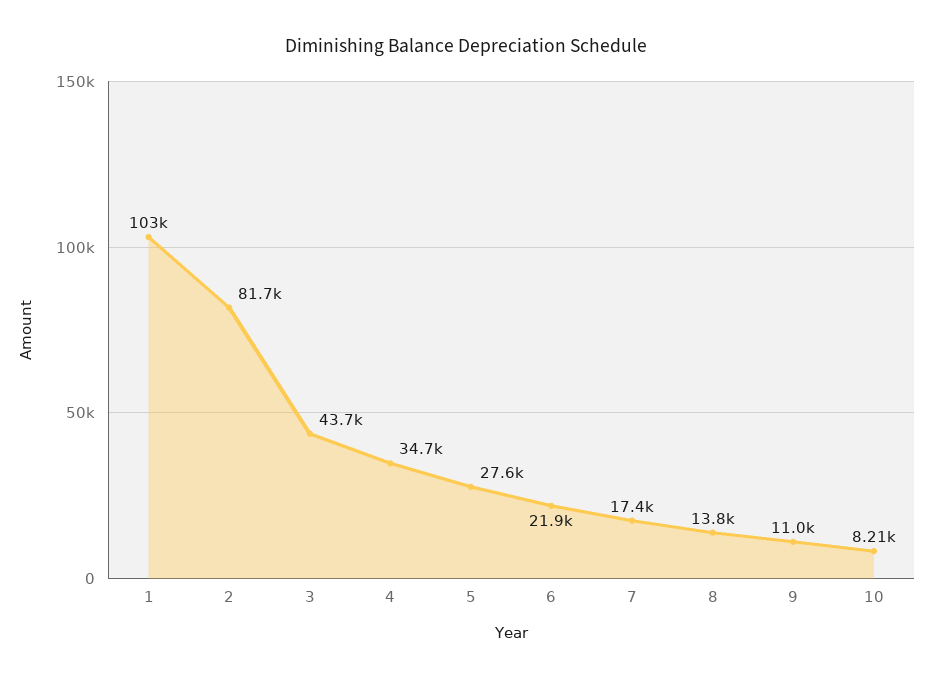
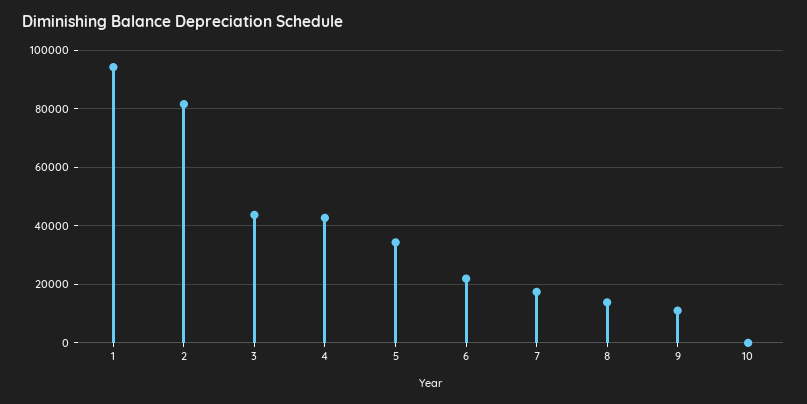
1: 103000 -> 95000
4: 34700 -> 42500
5: 27600 -> 35000
10: 8210 -> 0

